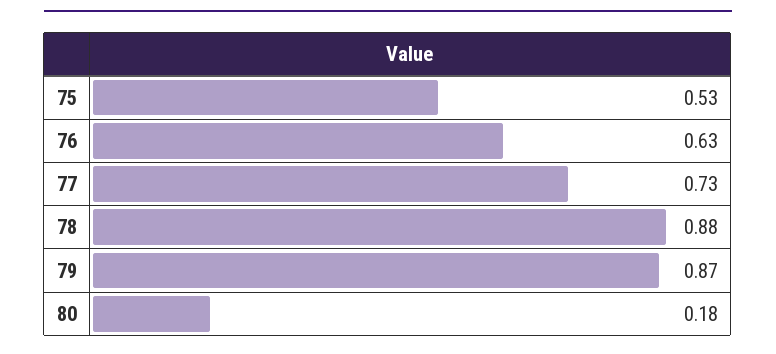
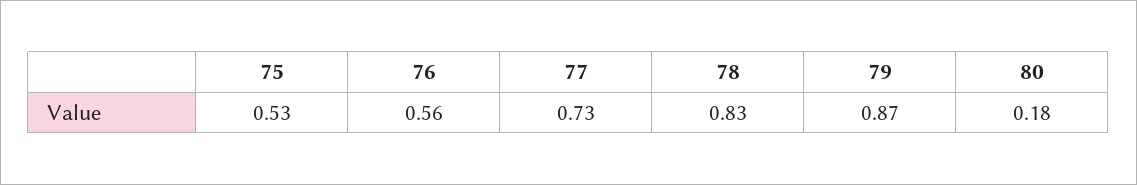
76: 0.63 -> 0.56
78: 0.88 -> 0.83

